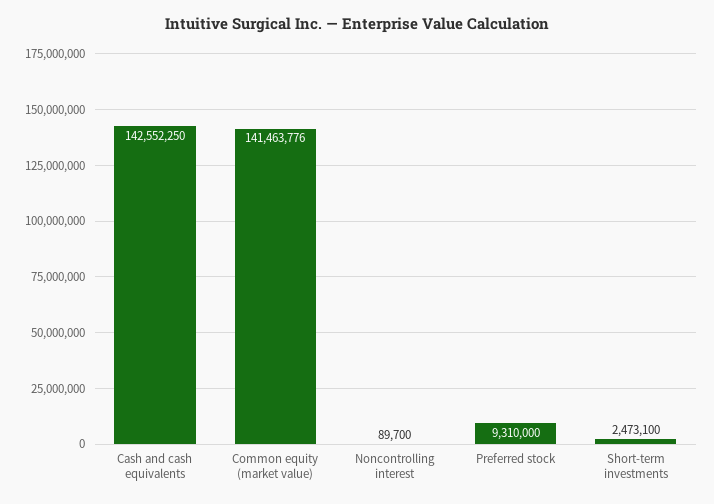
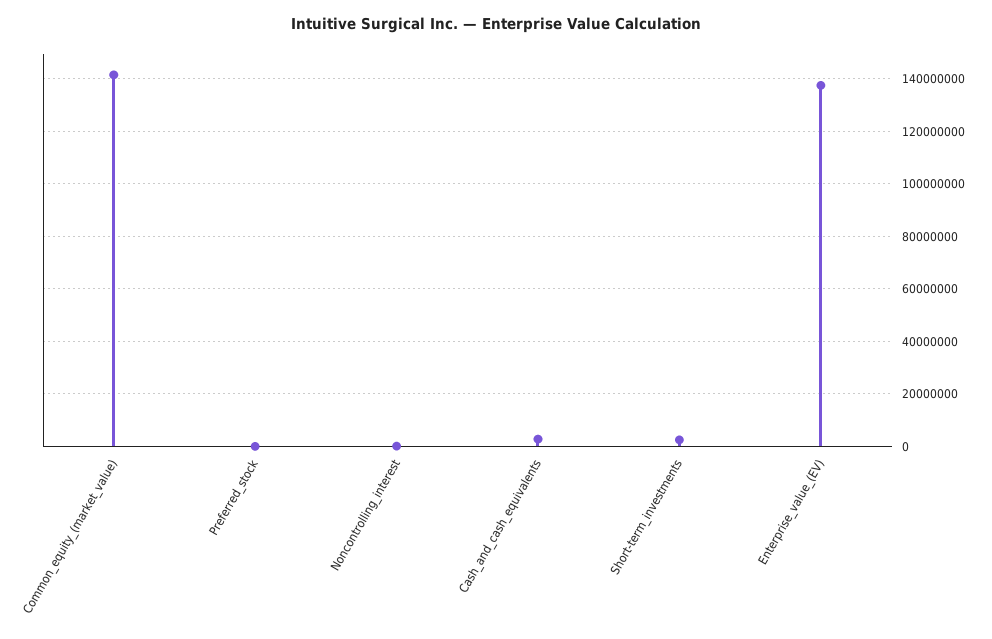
Cash and cash equivalents: 142552250 -> 2500000
Preferred stock: 9310000 -> 0
Enterprise_value_(EV): none -> 137500000

